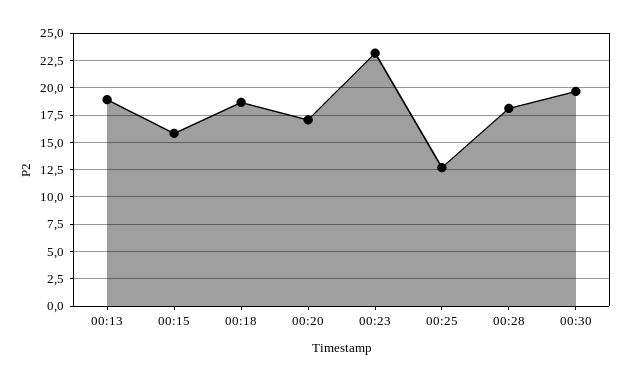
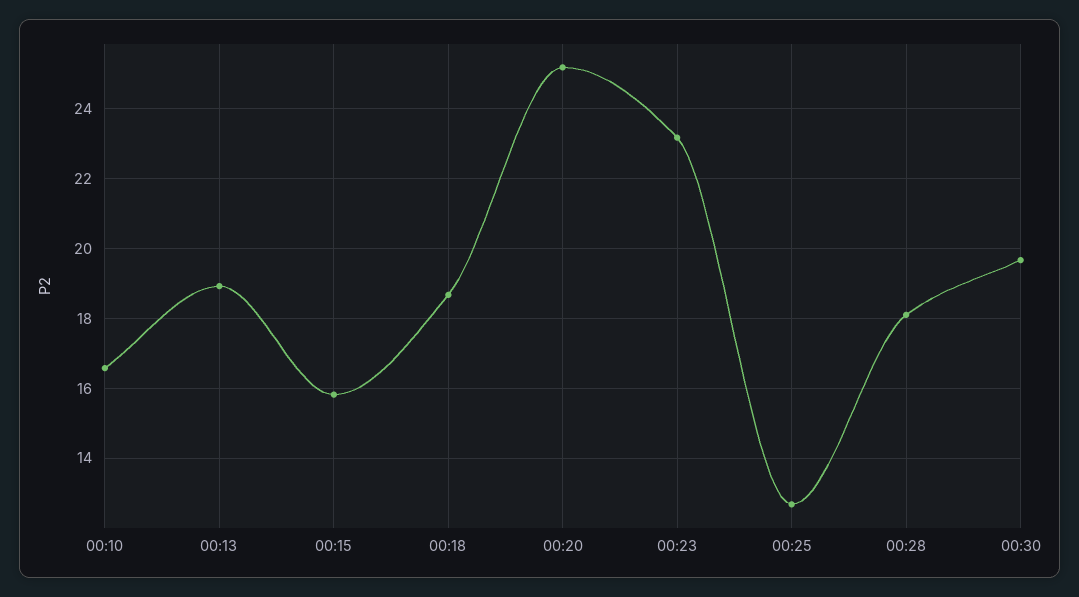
00:20: 17.5 -> 25.2
00:10: none -> 16.6

